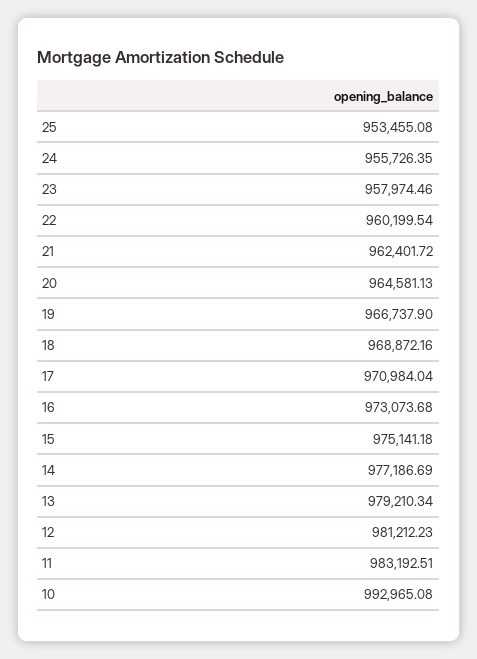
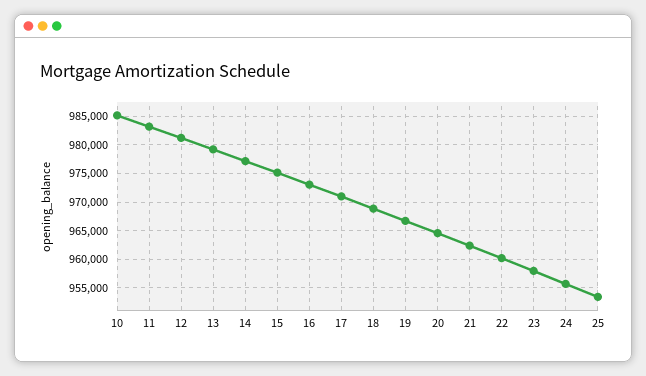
10: 992965.08 -> 985000

